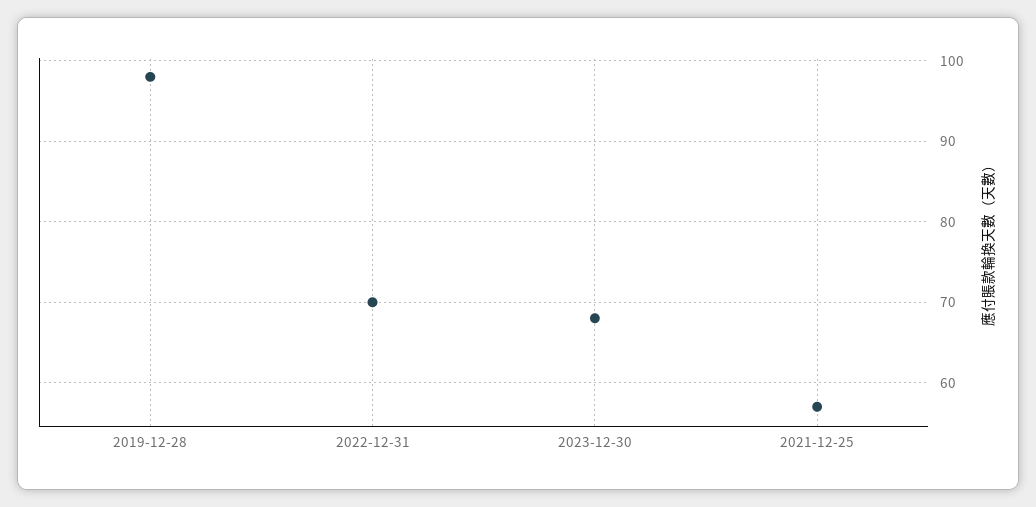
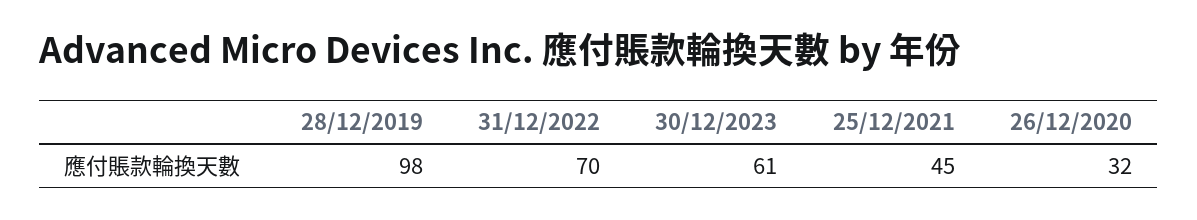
2023-12-30: 68 -> 61
2021-12-25: 57 -> 45
26/12/2020: none -> 32

